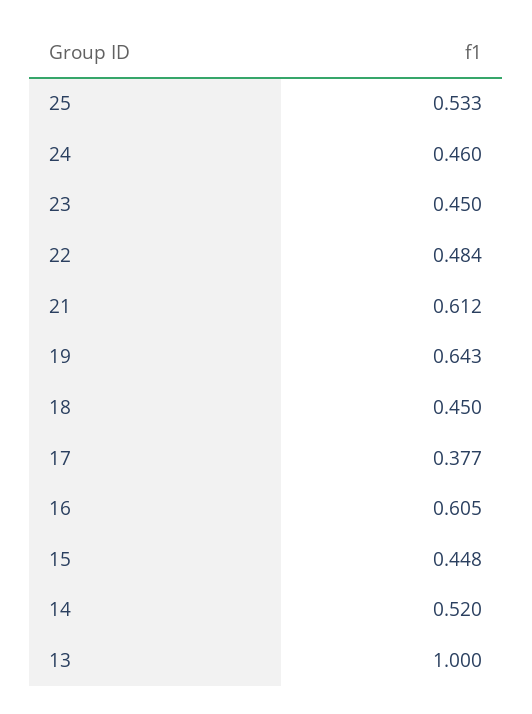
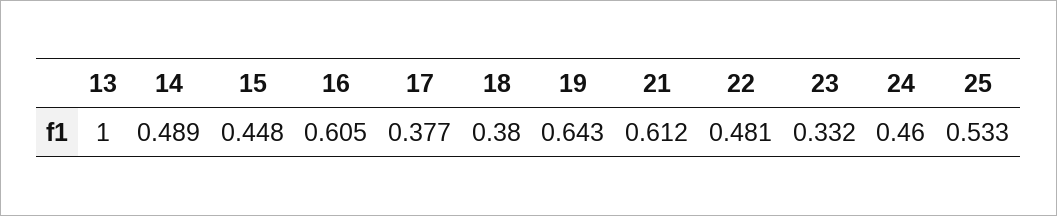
23: 0.45 -> 0.332
22: 0.484 -> 0.481
18: 0.45 -> 0.38
14: 0.52 -> 0.489

